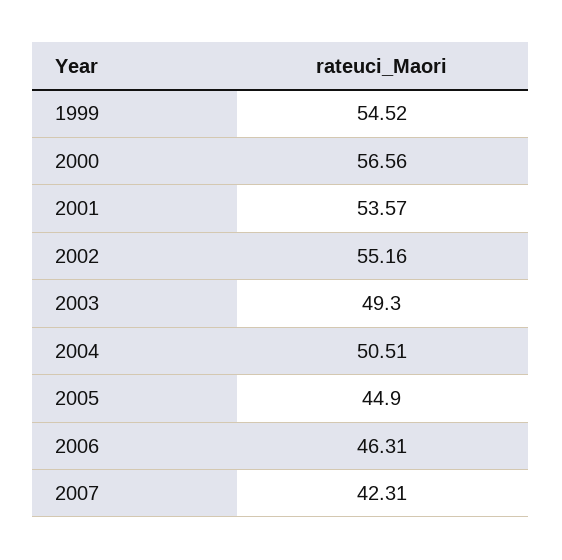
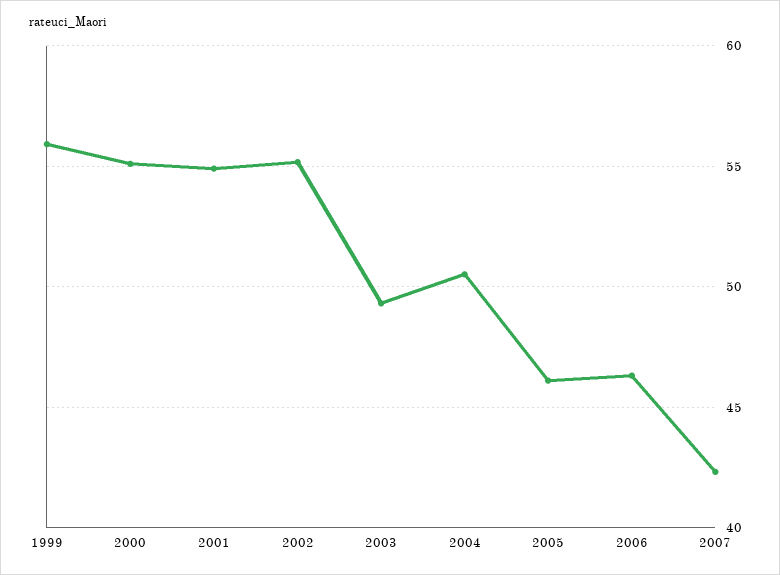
1999: 54.52 -> 56
2000: 56.56 -> 55
2001: 53.57 -> 55
2005: 44.9 -> 46

